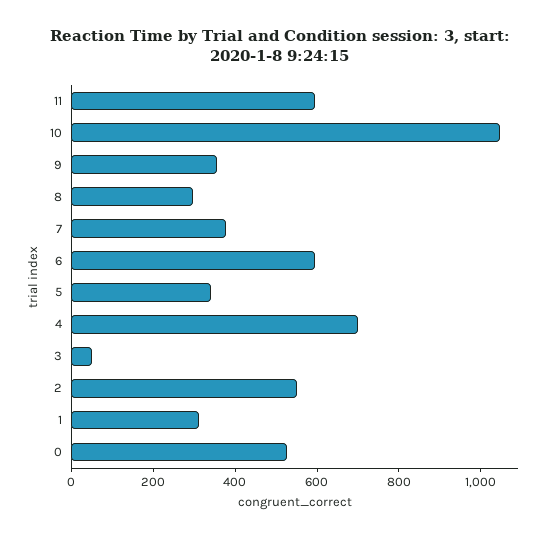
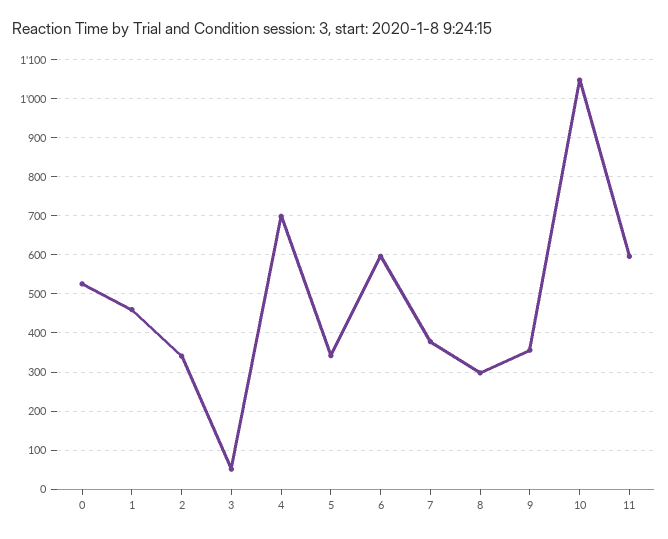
2: 550 -> 340
1: 300 -> 460

